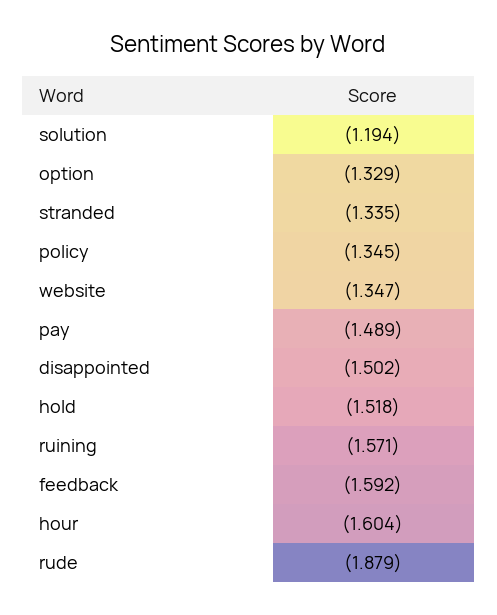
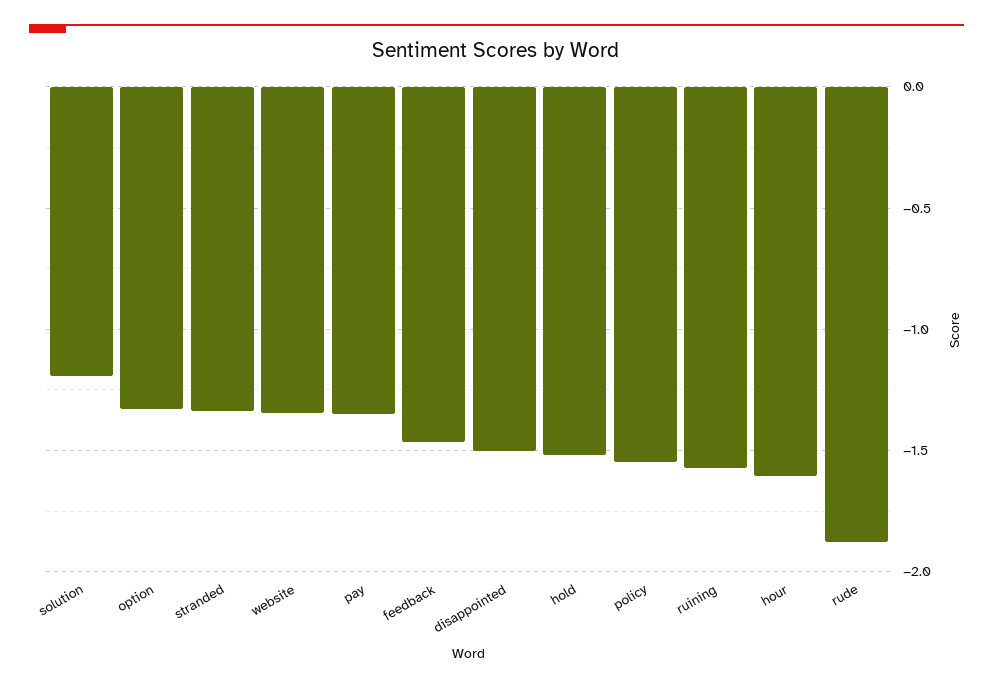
policy: -1.345 -> -1.55
pay: -1.489 -> -1.35
feedback: -1.592 -> -1.45

